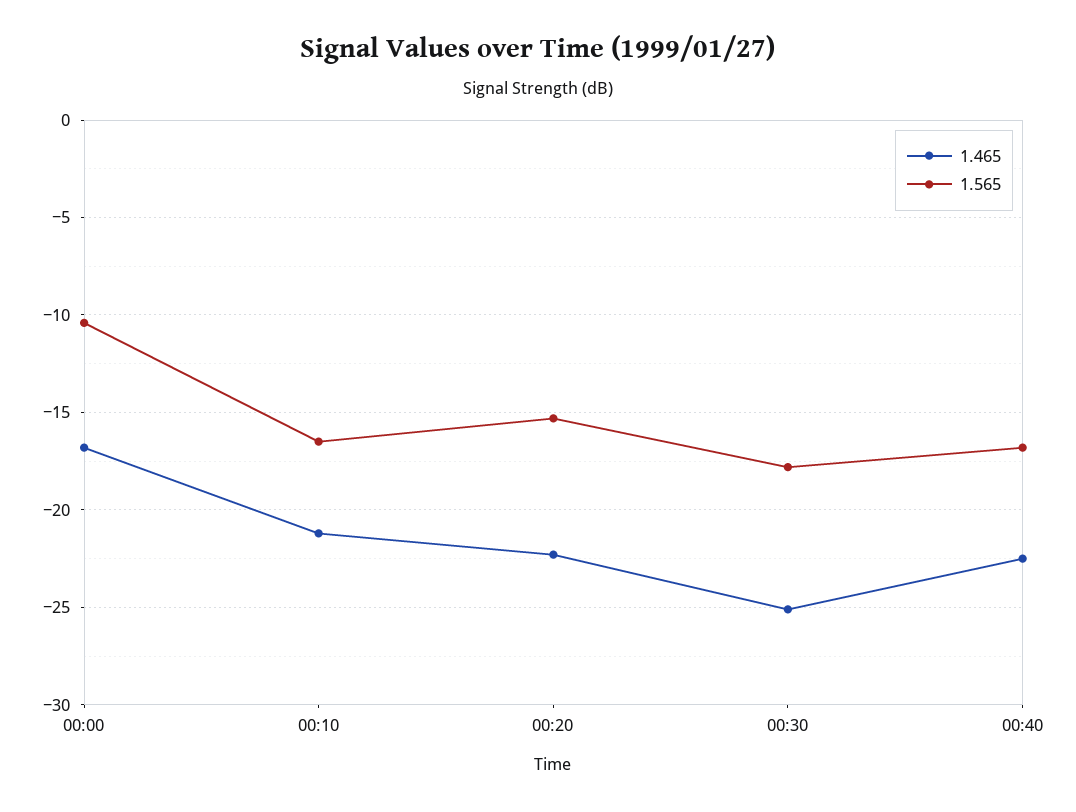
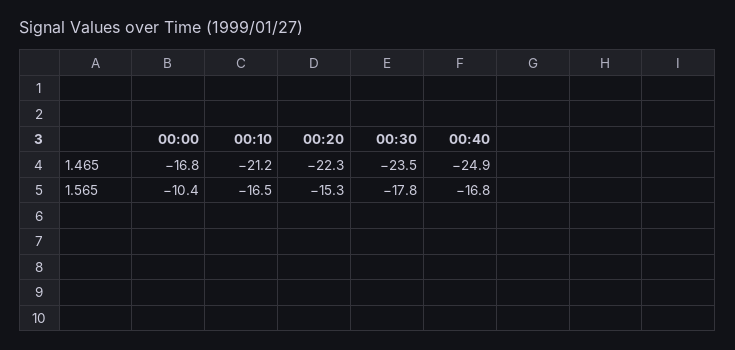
1.465, 00:30: -25 -> -23.5
1.465, 00:40: -22.5 -> -24.9

